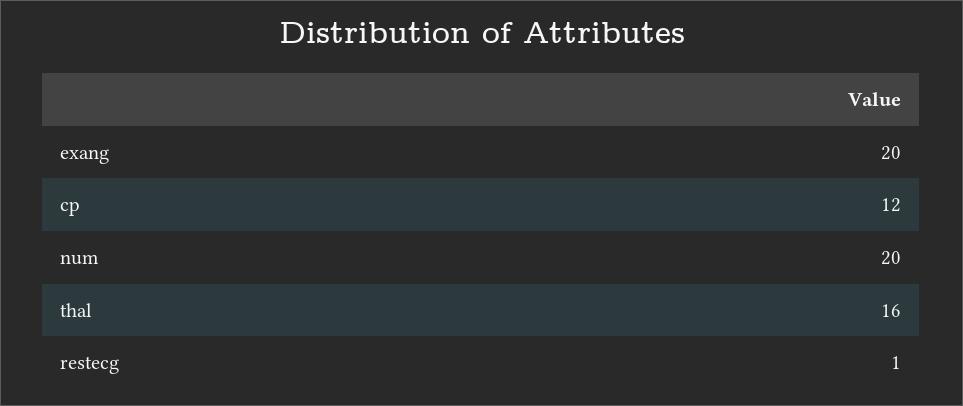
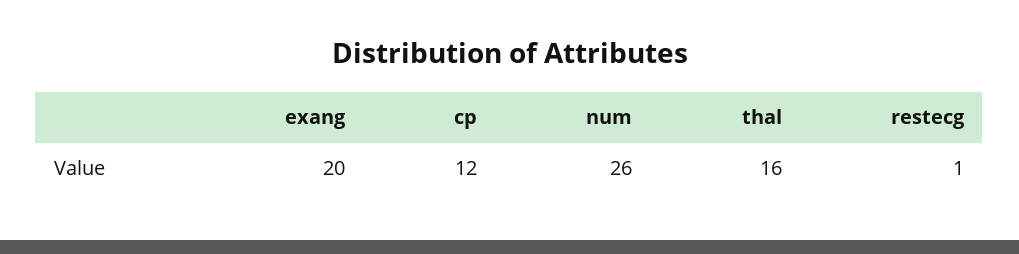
num: 20 -> 26

